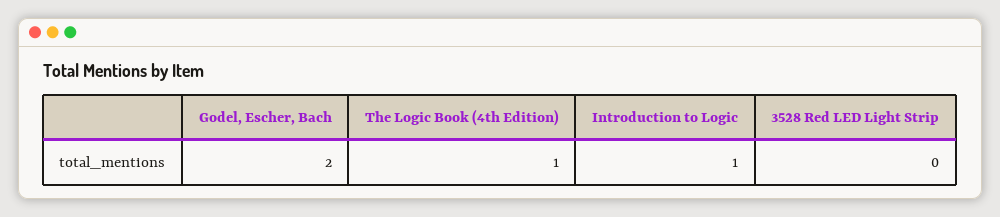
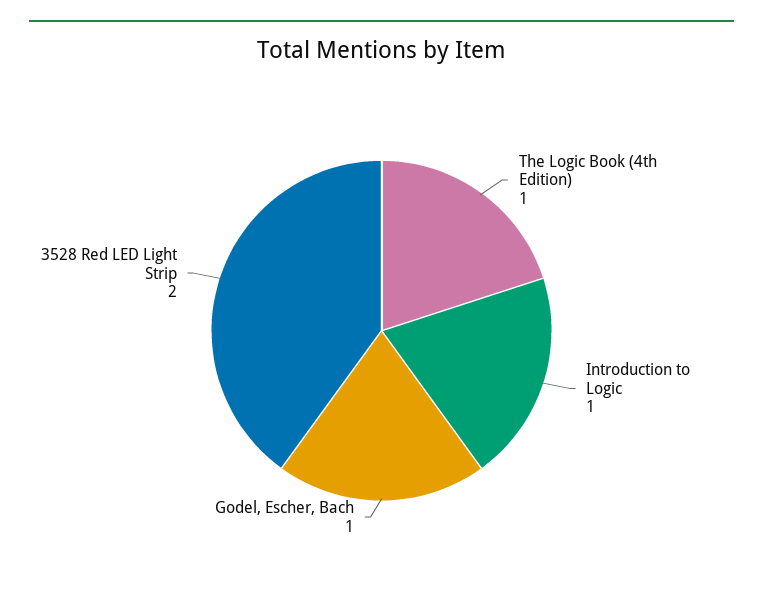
Godel, Escher, Bach: 2 -> 1
3528 Red LED Light Strip: 0 -> 2

